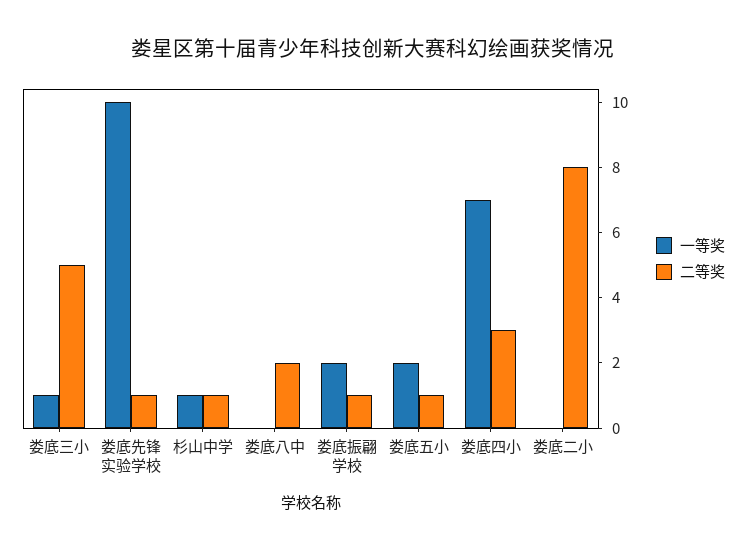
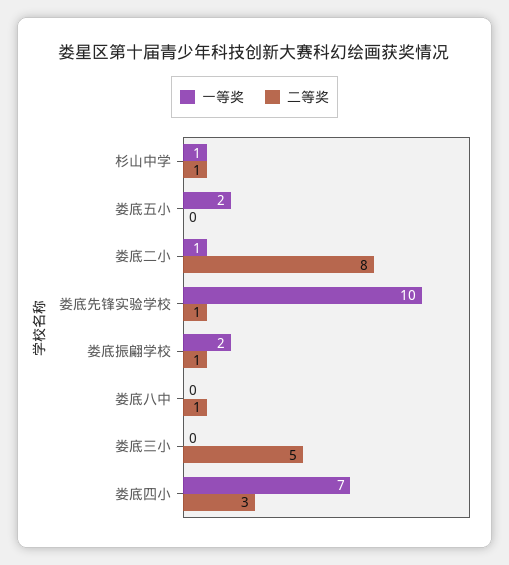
一等奖, 娄底三小: 1 -> 0
二等奖, 娄底八中: 2 -> 1
二等奖, 娄底五小: 1 -> 0
一等奖, 娄底二小: 0 -> 1

